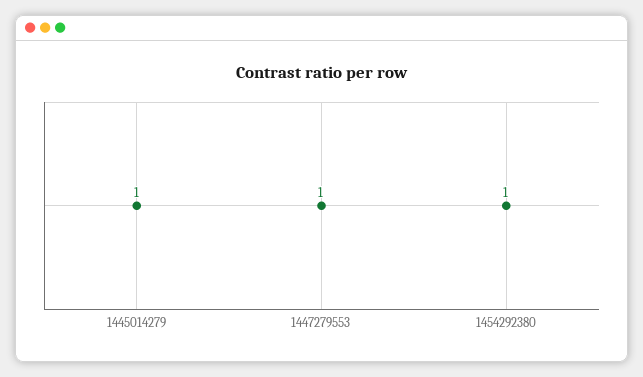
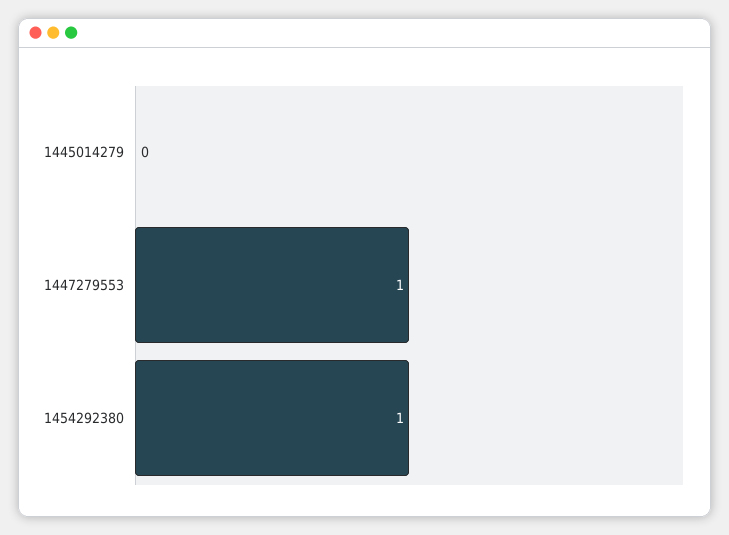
1445014279: 1 -> 0

